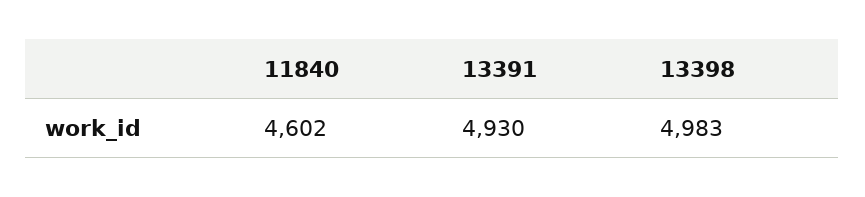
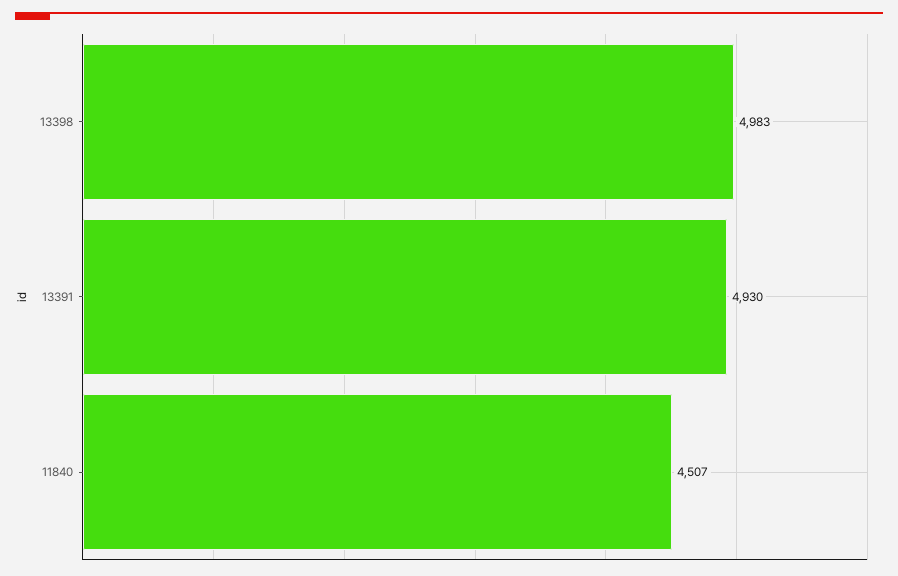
11840: 4602 -> 4507

